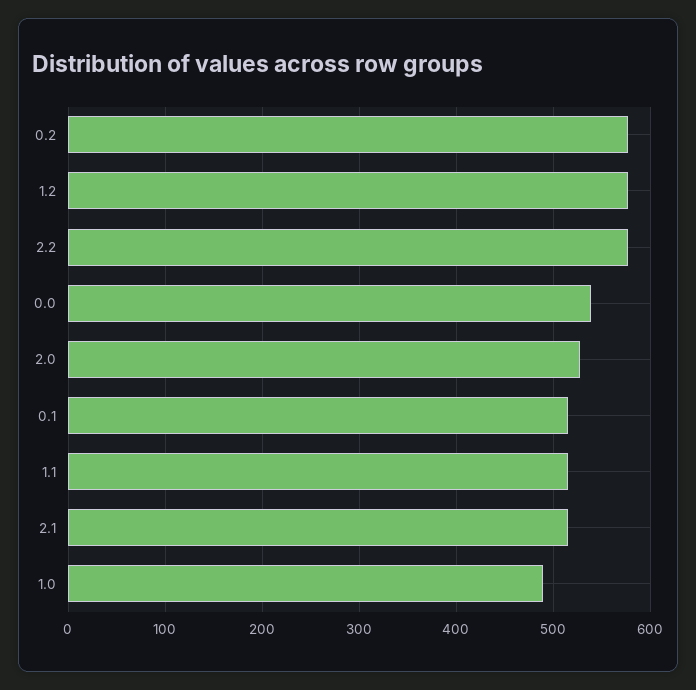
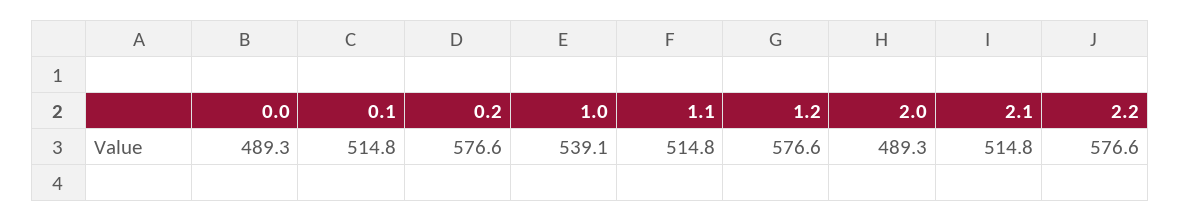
0.0: 540 -> 489.3
2.0: 530 -> 489.3
1.0: 490 -> 539.1

